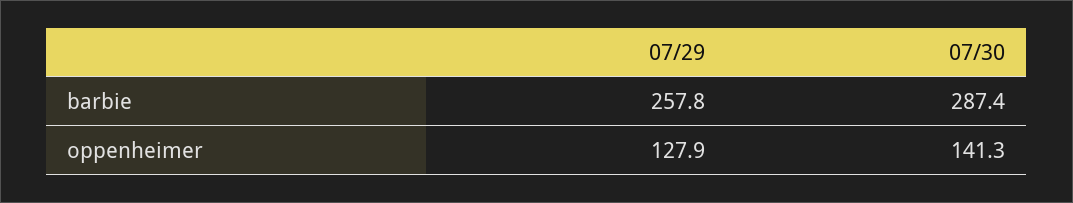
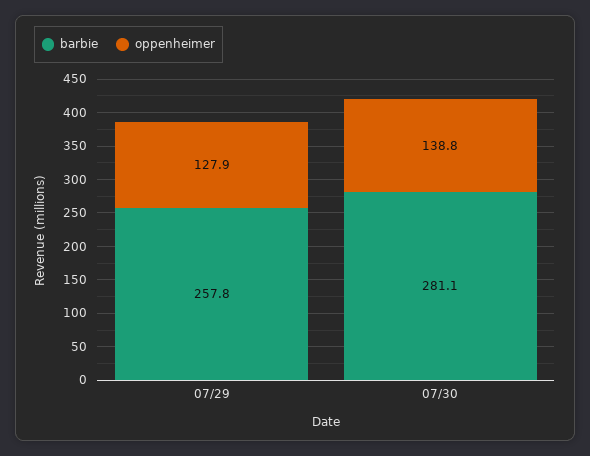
barbie, 07/30: 287.4 -> 281.1
oppenheimer, 07/30: 141.3 -> 138.8

